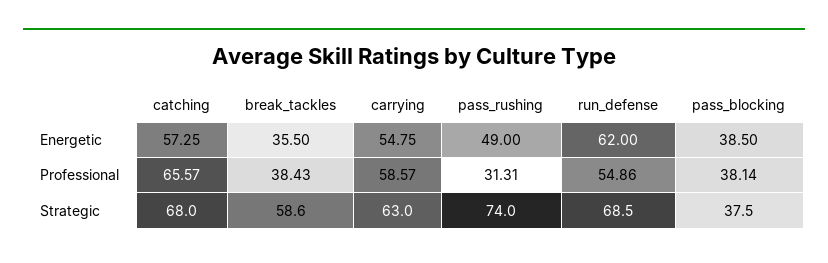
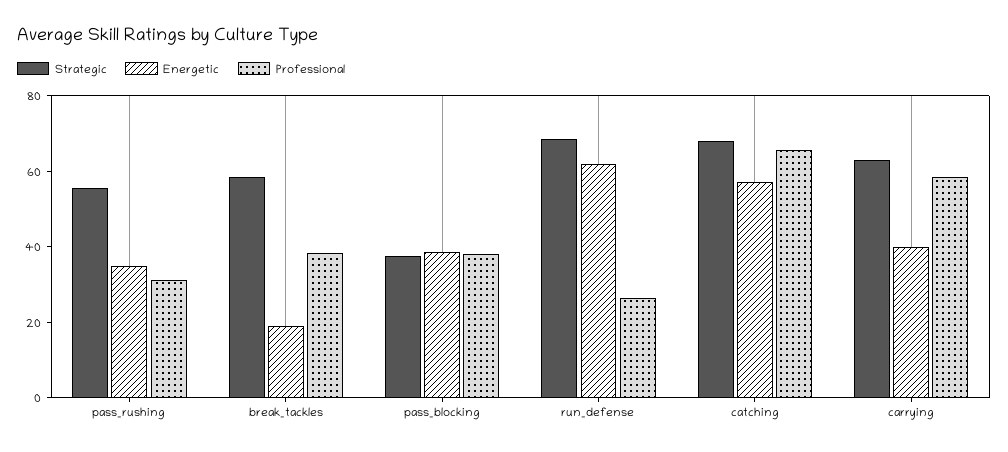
Energetic, break_tackles: 35.5 -> 20
Energetic, carrying: 54.75 -> 40
Energetic, pass_rushing: 49 -> 35
Professional, run_defense: 54.86 -> 25
Strategic, pass_rushing: 74 -> 55

